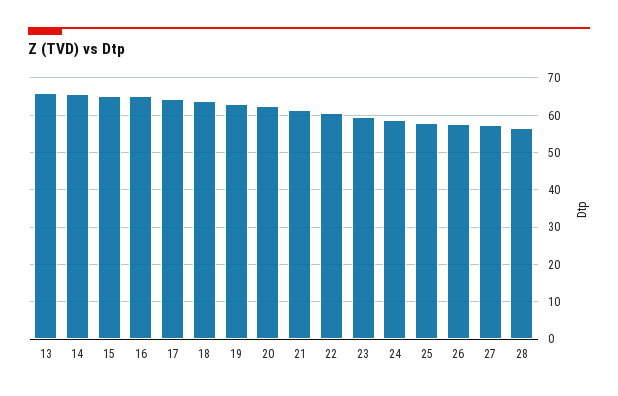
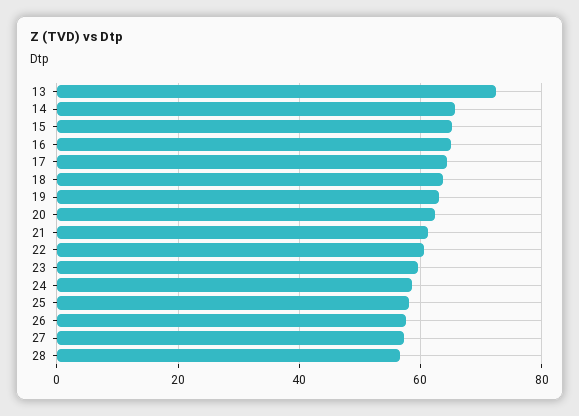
13: 66 -> 72

